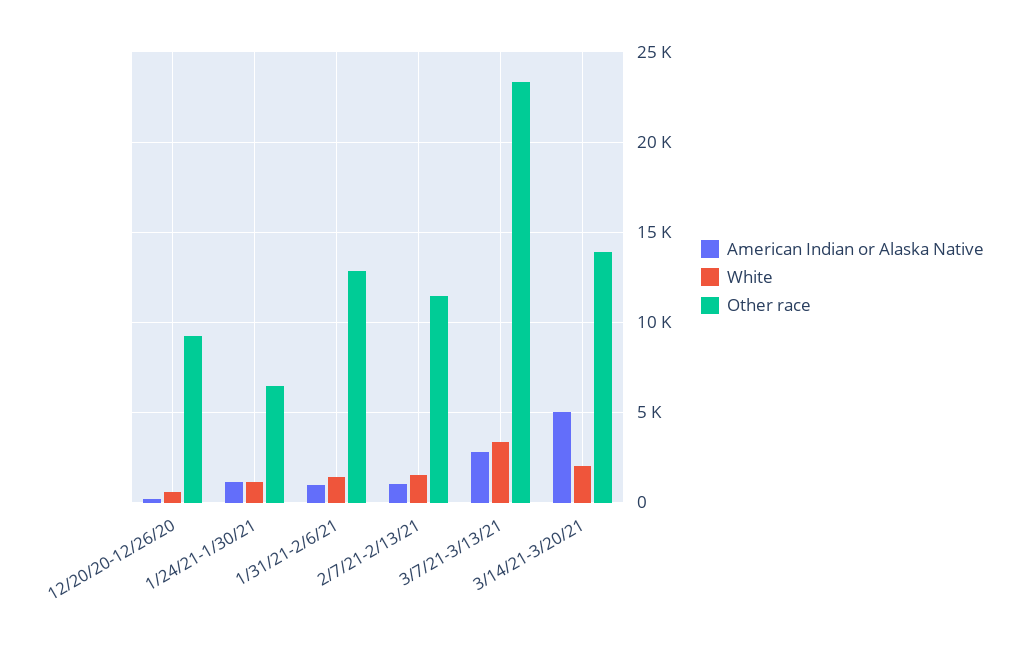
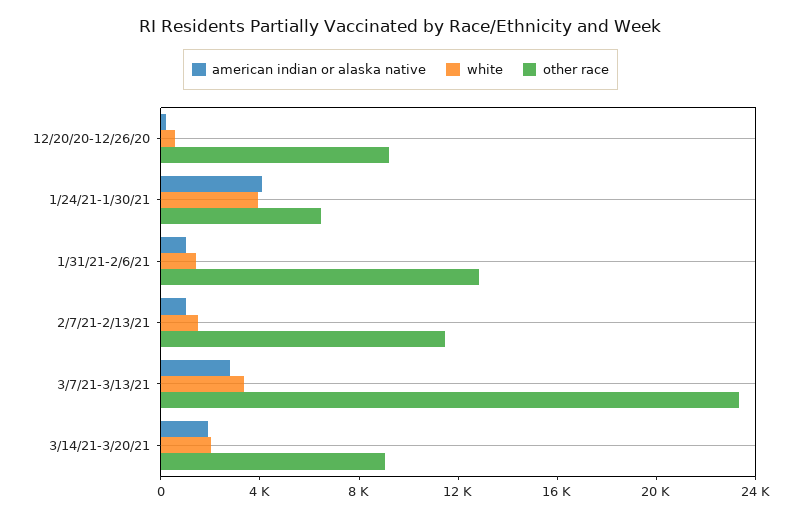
American Indian or Alaska Native, 1/24/21-1/30/21: 1000 -> 4000
White, 1/24/21-1/30/21: 1000 -> 4000
American Indian or Alaska Native, 3/14/21-3/20/21: 5000 -> 2000
Other race, 3/14/21-3/20/21: 14000 -> 9000

